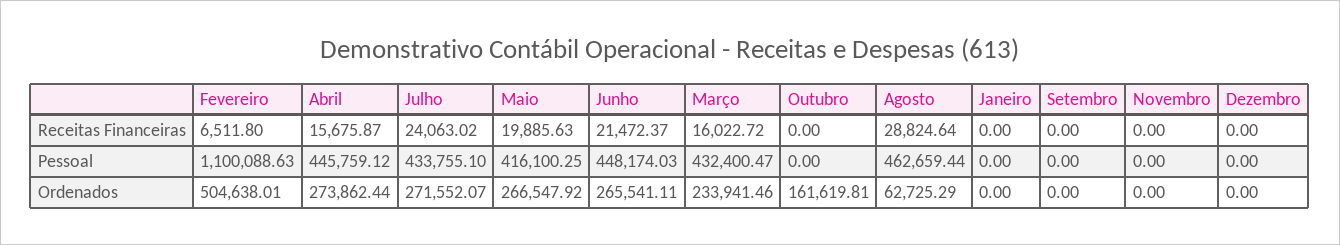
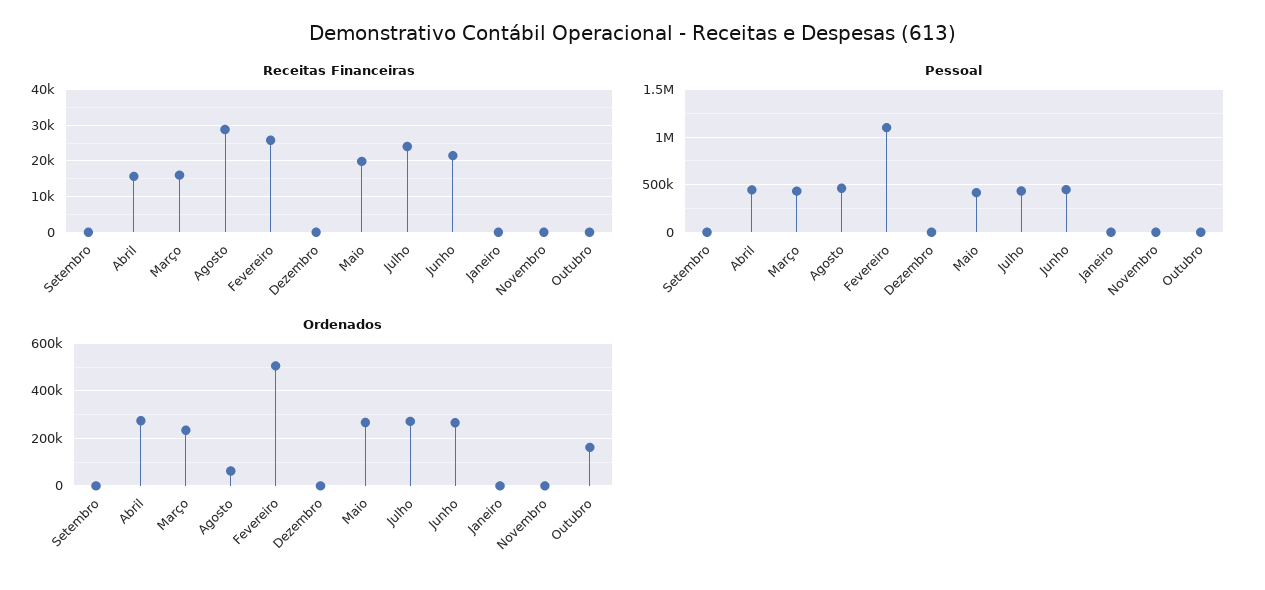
Receitas Financeiras, Fevereiro: 6511.8 -> 26000

